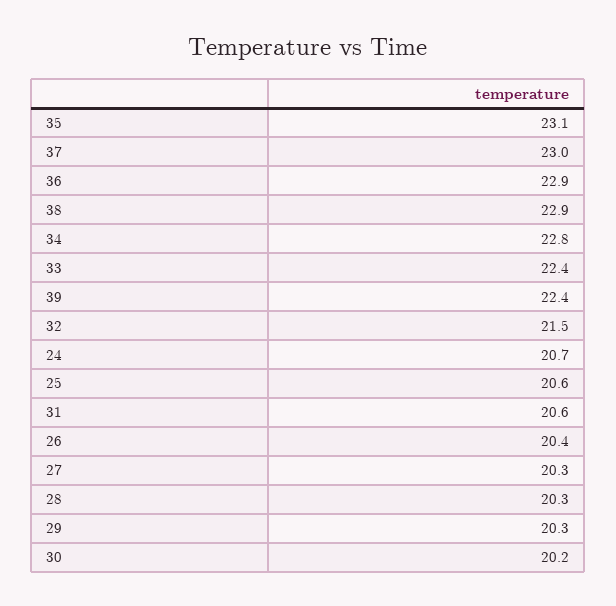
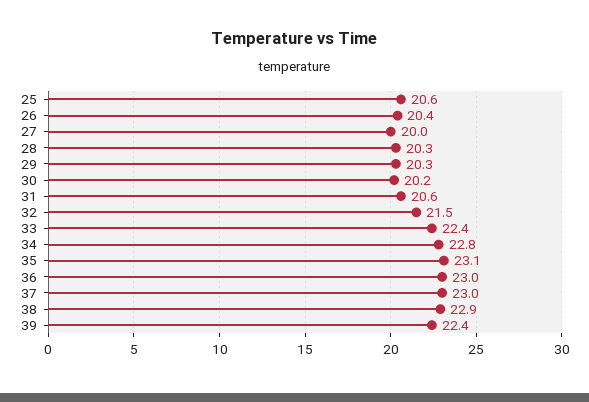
36: 22.9 -> 23
24: 20.7 -> none
27: 20.3 -> 20

